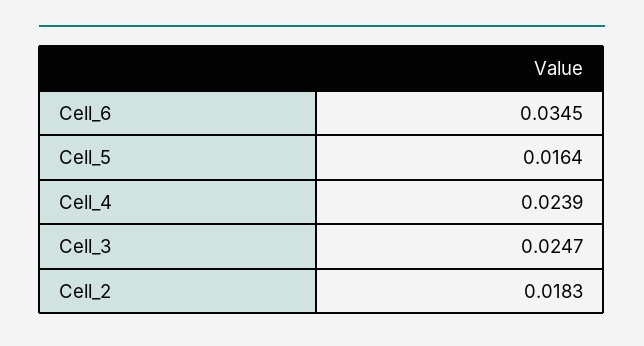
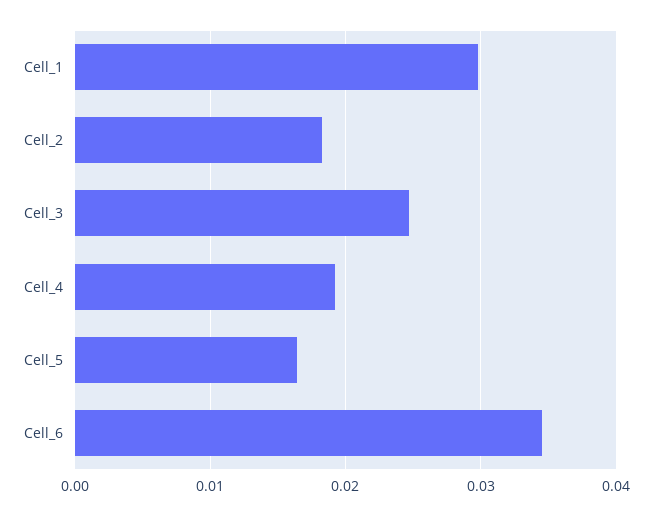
Cell_4: 0.0239 -> 0.019
Cell_1: none -> 0.03

